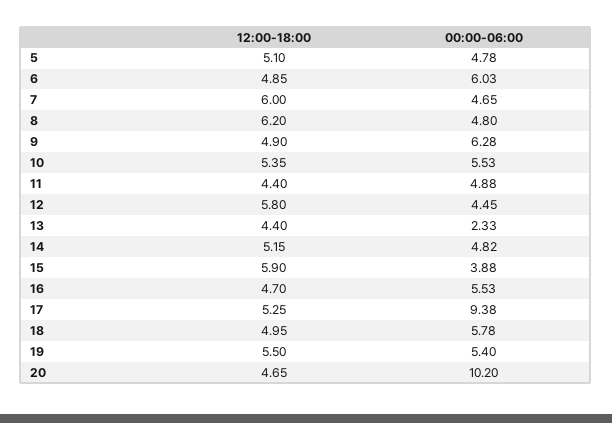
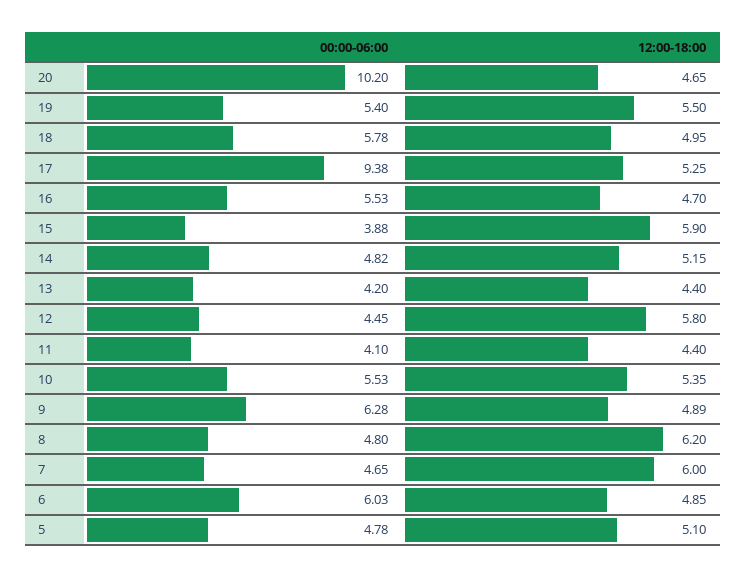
12:00-18:00, 9: 4.9 -> 4.89
00:00-06:00, 11: 4.88 -> 4.1
00:00-06:00, 13: 2.33 -> 4.2

